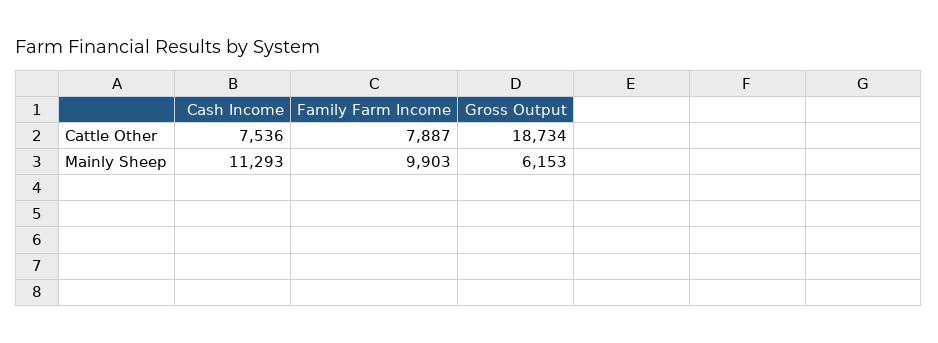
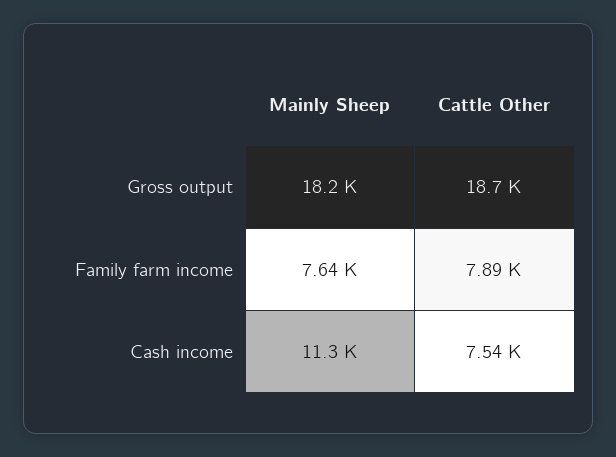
Family Farm Income, Mainly Sheep: 9903 -> 7640
Gross Output, Mainly Sheep: 6153 -> 18200

